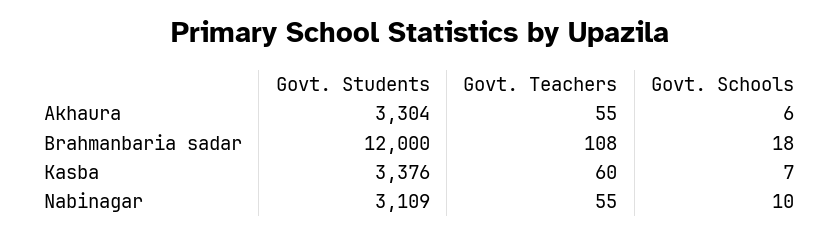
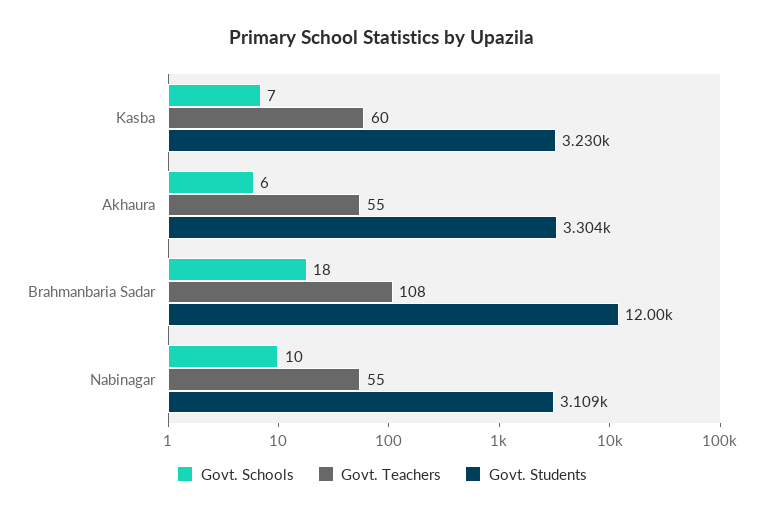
Govt. Students, Kasba: 3376 -> 3230

